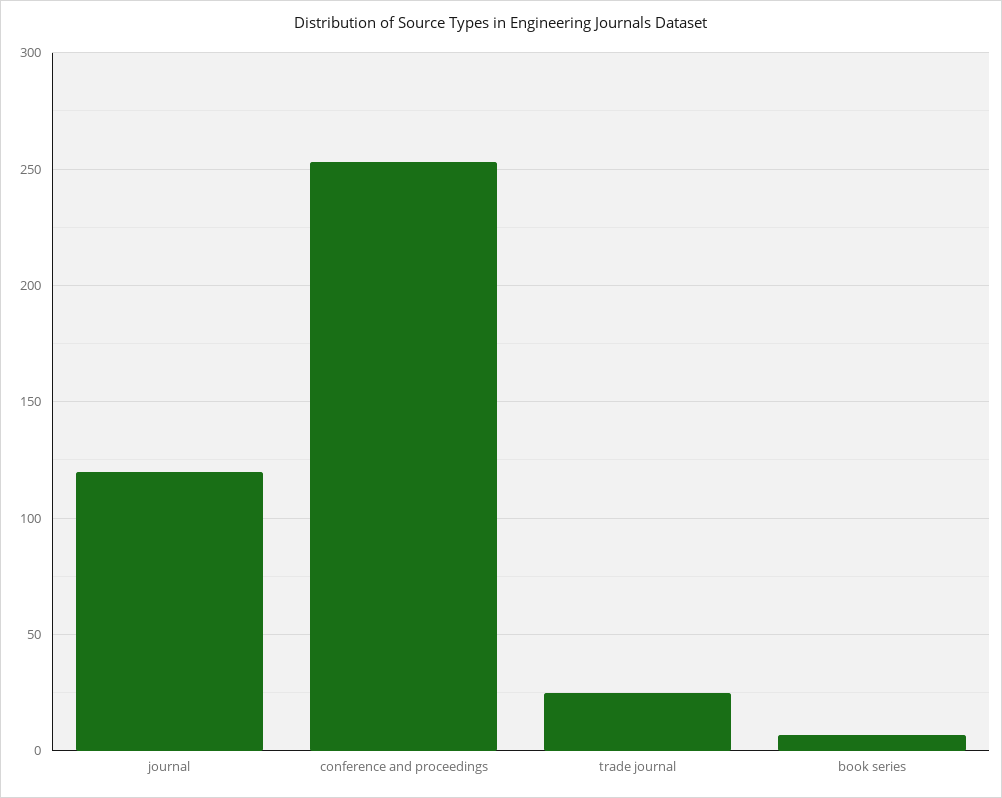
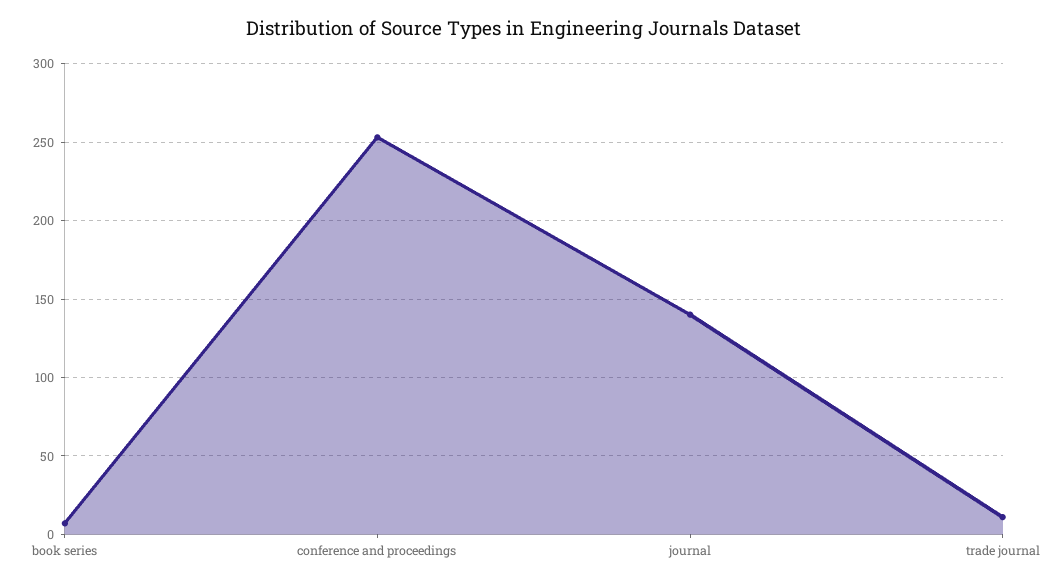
journal: 120 -> 140
trade journal: 25 -> 10

